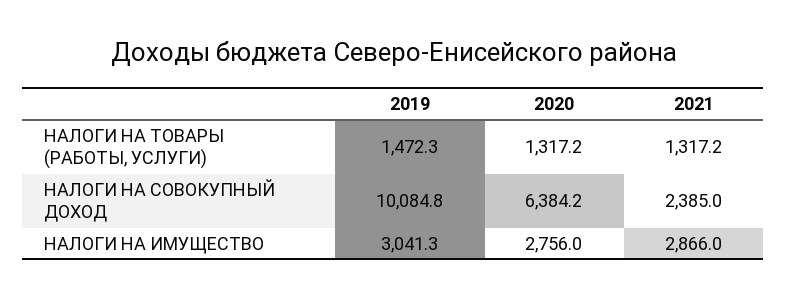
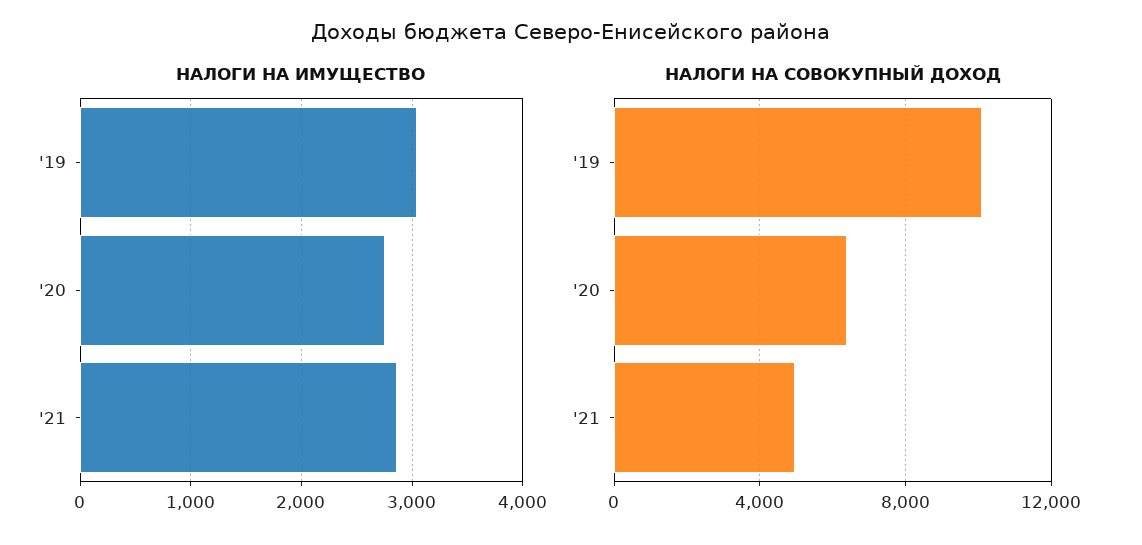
НАЛОГИ НА ТОВАРЫ (РАБОТЫ, УСЛУГИ), 2019: 1472.3 -> none
НАЛОГИ НА ТОВАРЫ (РАБОТЫ, УСЛУГИ), 2020: 1317.2 -> none
НАЛОГИ НА ТОВАРЫ (РАБОТЫ, УСЛУГИ), 2021: 1317.2 -> none
НАЛОГИ НА СОВОКУПНЫЙ ДОХОД, 2021: 2385 -> 5000

